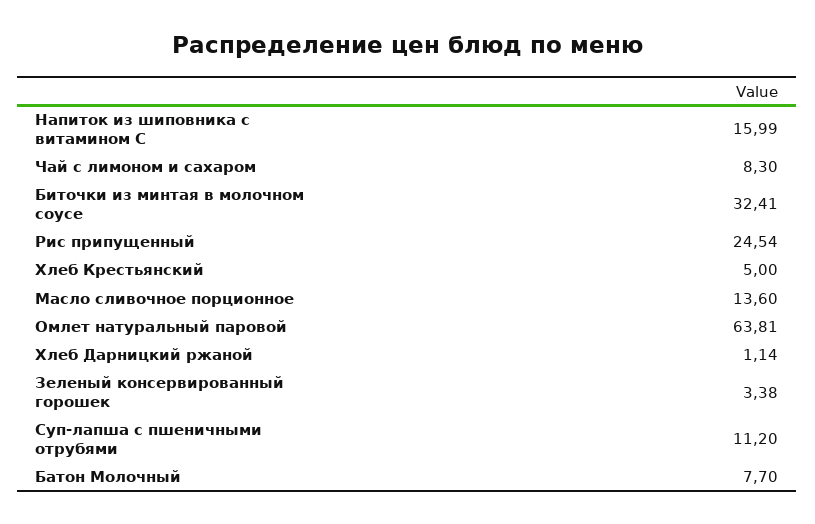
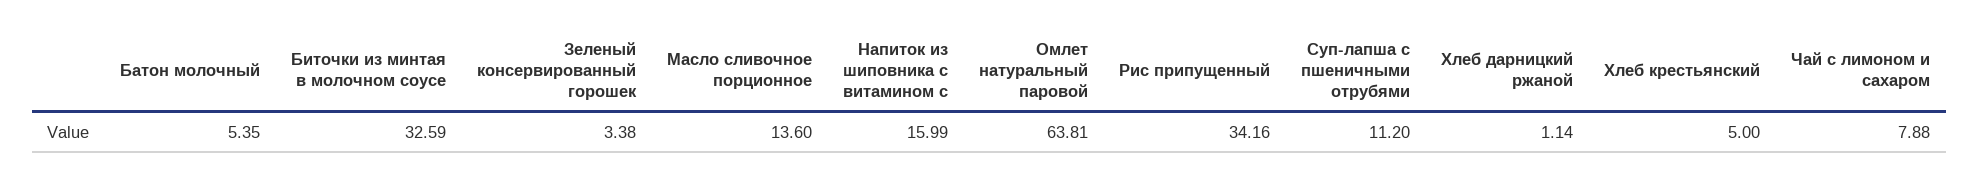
Чай с лимоном и сахаром: 8.3 -> 7.88
Биточки из минтая в молочном соусе: 32.41 -> 32.59
Рис припущенный: 24.54 -> 34.16
Батон Молочный: 7.7 -> 5.35

